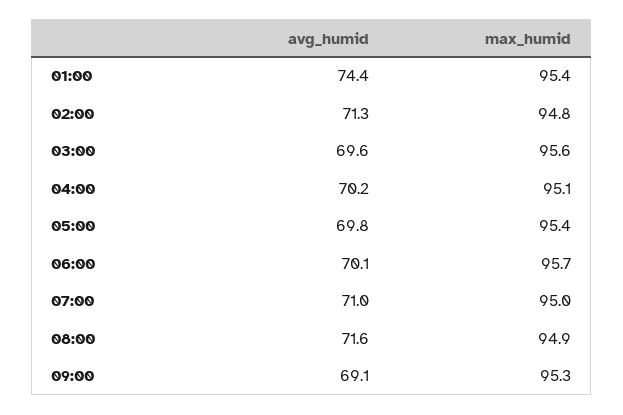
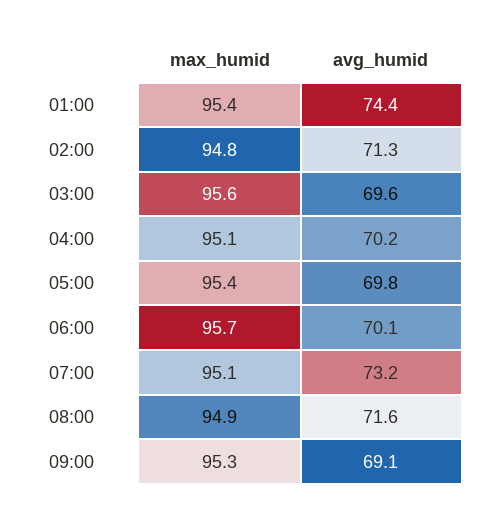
avg_humid, 07:00: 71 -> 73.2
max_humid, 07:00: 95 -> 95.1

